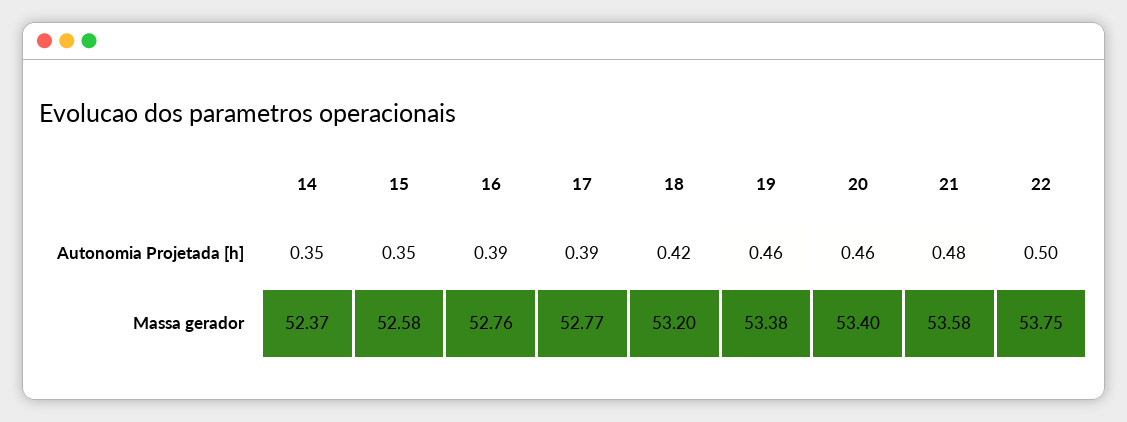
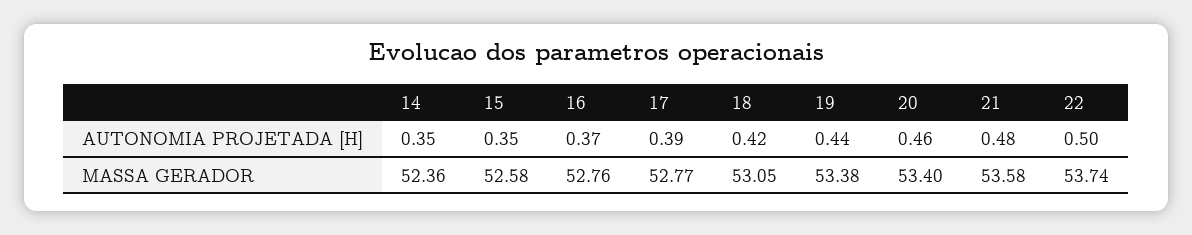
16, Autonomia Projetada [h]: 0.39 -> 0.37
19, Autonomia Projetada [h]: 0.46 -> 0.44
14, Massa gerador: 52.37 -> 52.36
18, Massa gerador: 53.2 -> 53.05
22, Massa gerador: 53.75 -> 53.74

